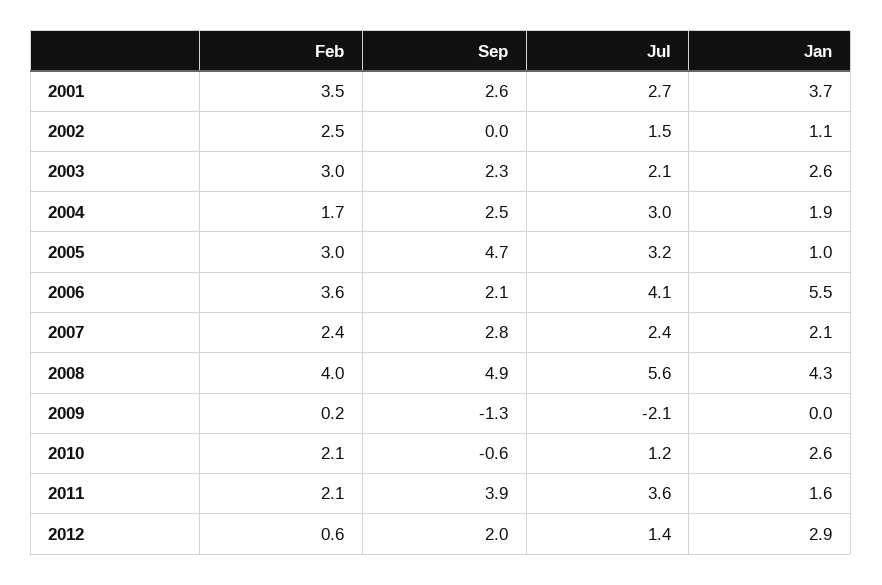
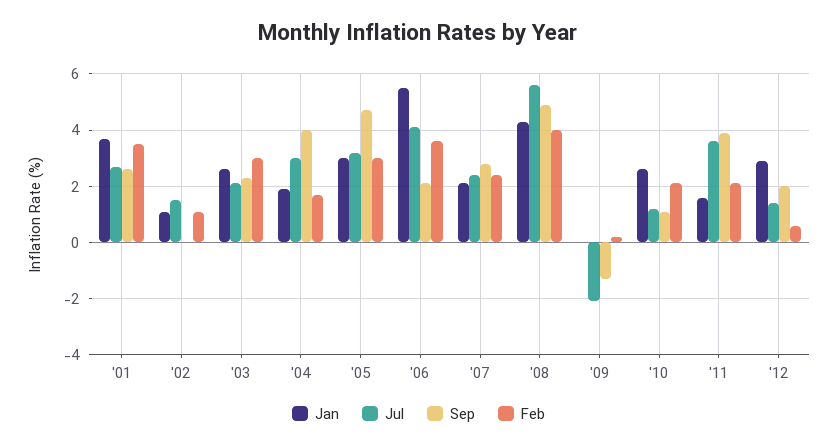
Feb, 2002: 2.5 -> 1
Sep, 2004: 2.5 -> 4
Jan, 2005: 1 -> 3
Sep, 2010: -0.6 -> 1

